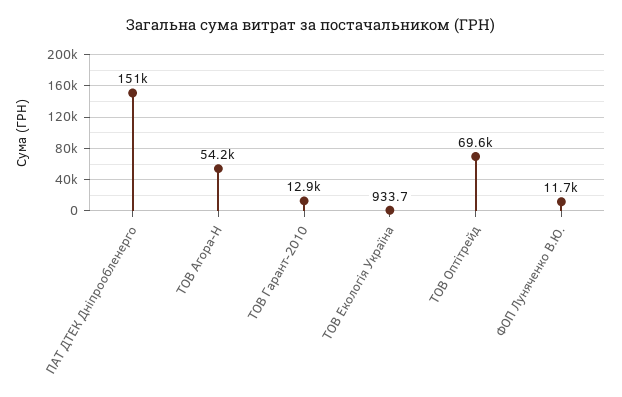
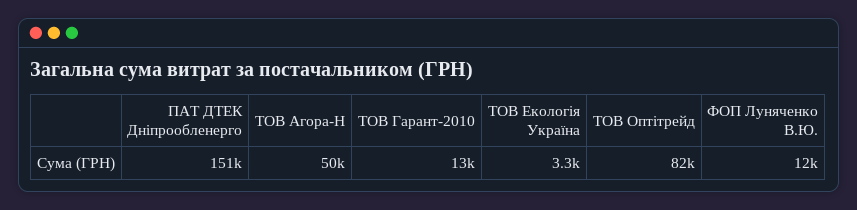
ТОВ Агора-Н: 54200 -> 50000
ТОВ Екологія Україна: 933.7 -> 3300
ТОВ Оптітрейд: 69600 -> 82000

